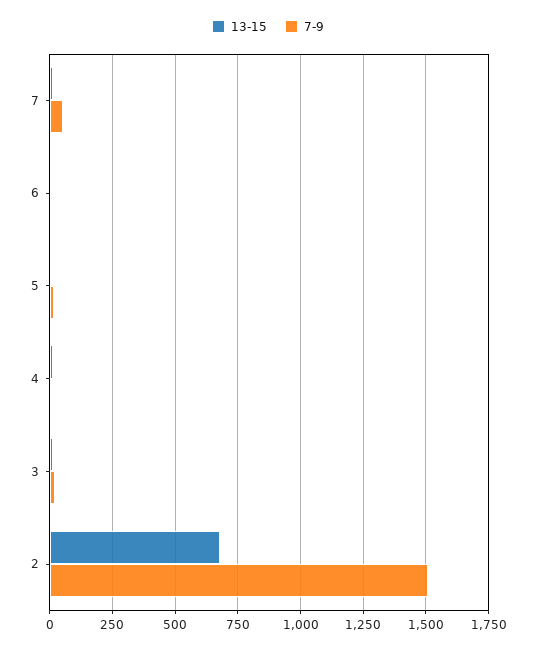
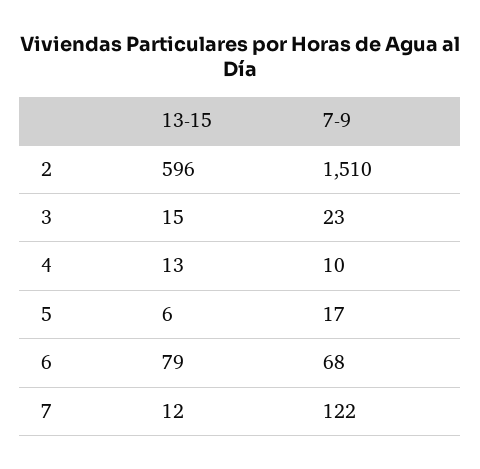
7-9, 7: 50 -> 122
13-15, 6: 0 -> 79
7-9, 6: 0 -> 68
13-15, 2: 675 -> 596

